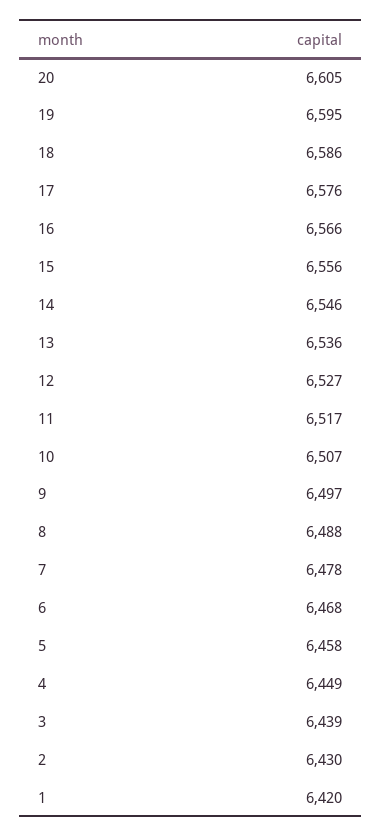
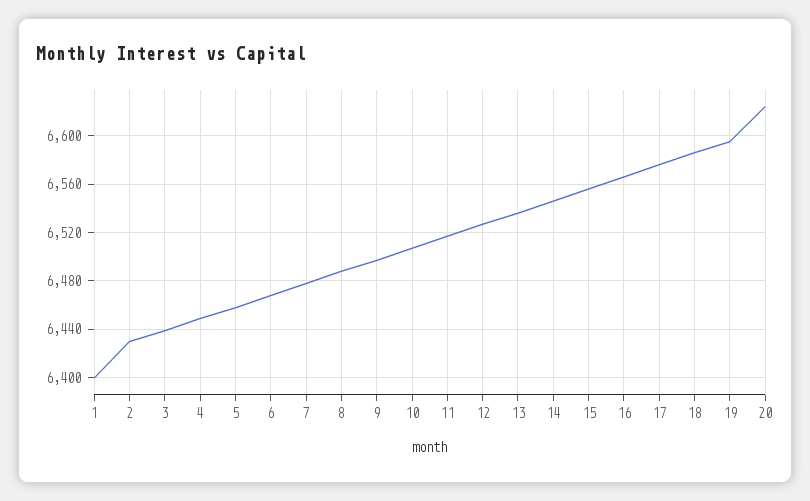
20: 6605 -> 6625
1: 6420 -> 6400

